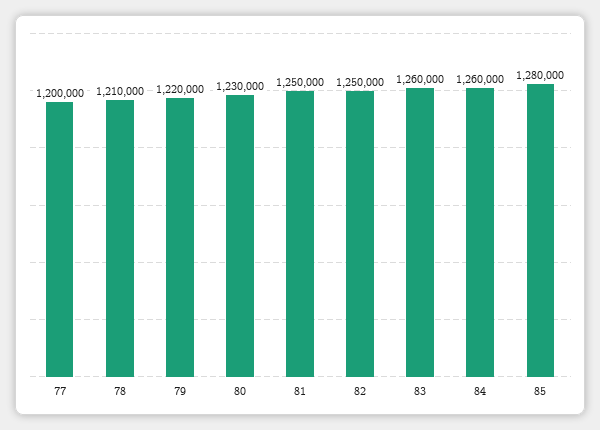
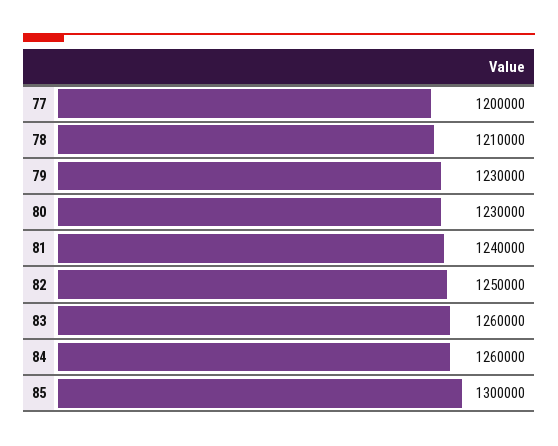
79: 1220000 -> 1230000
81: 1250000 -> 1240000
85: 1280000 -> 1300000

